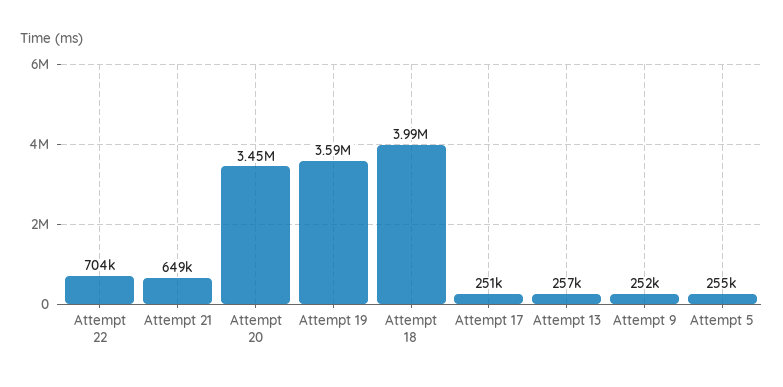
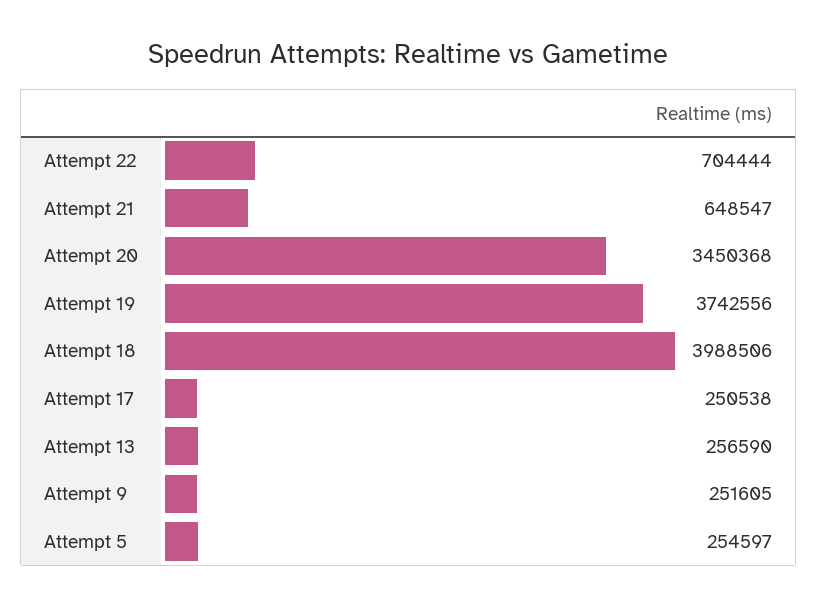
Attempt 19: 3590000 -> 3742556

